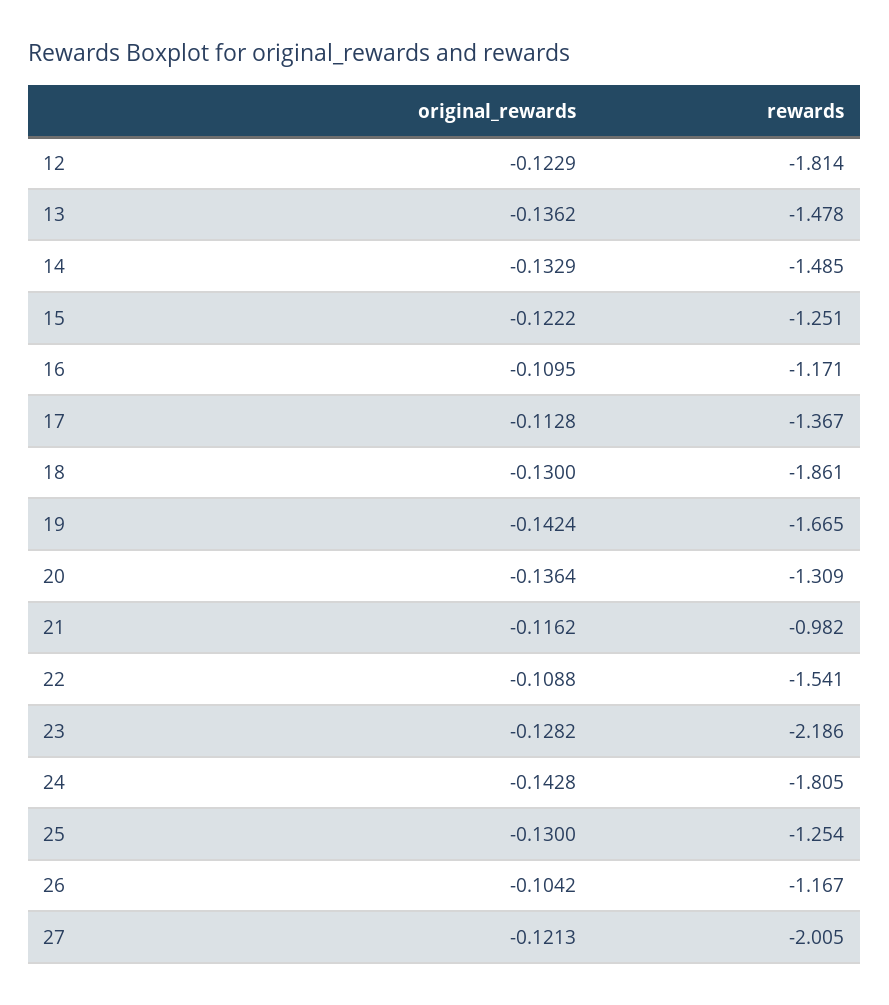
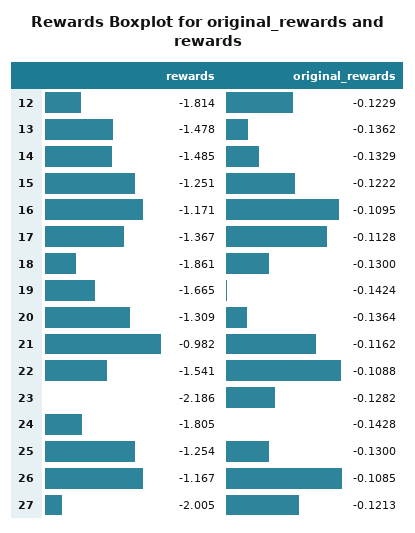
original_rewards, 26: -0.1042 -> -0.1085

